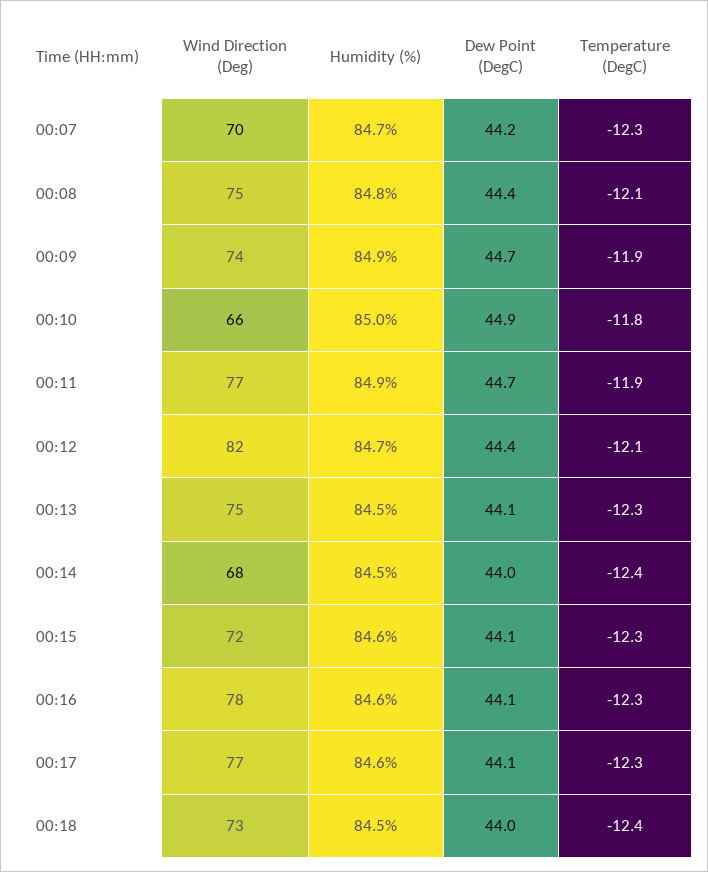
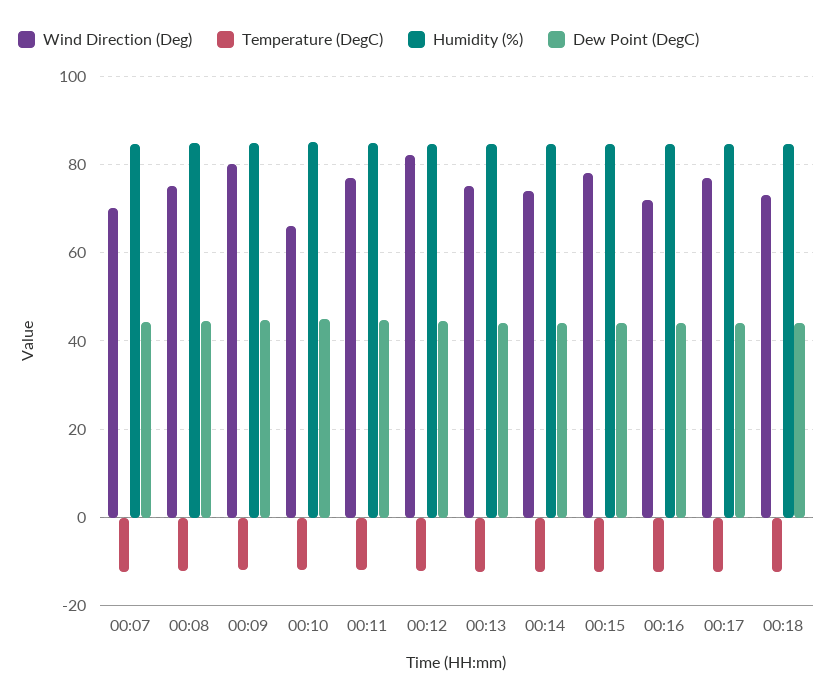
Wind Direction (Deg), 00:09: 74 -> 80
Wind Direction (Deg), 00:14: 68 -> 74
Wind Direction (Deg), 00:15: 72 -> 78
Wind Direction (Deg), 00:16: 78 -> 72

